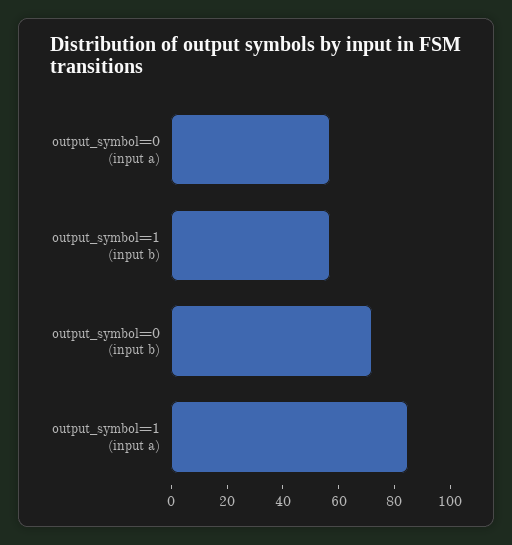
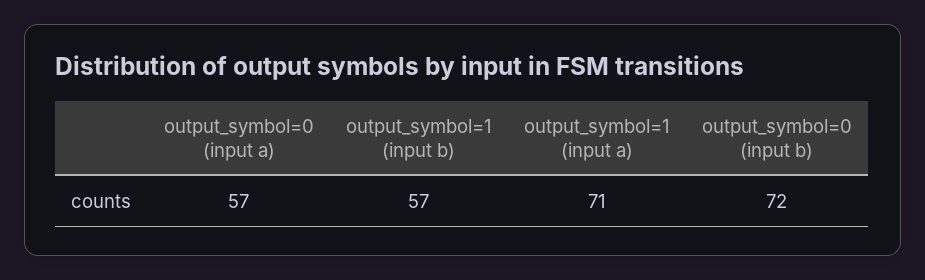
output_symbol=1 (input a): 85 -> 71

